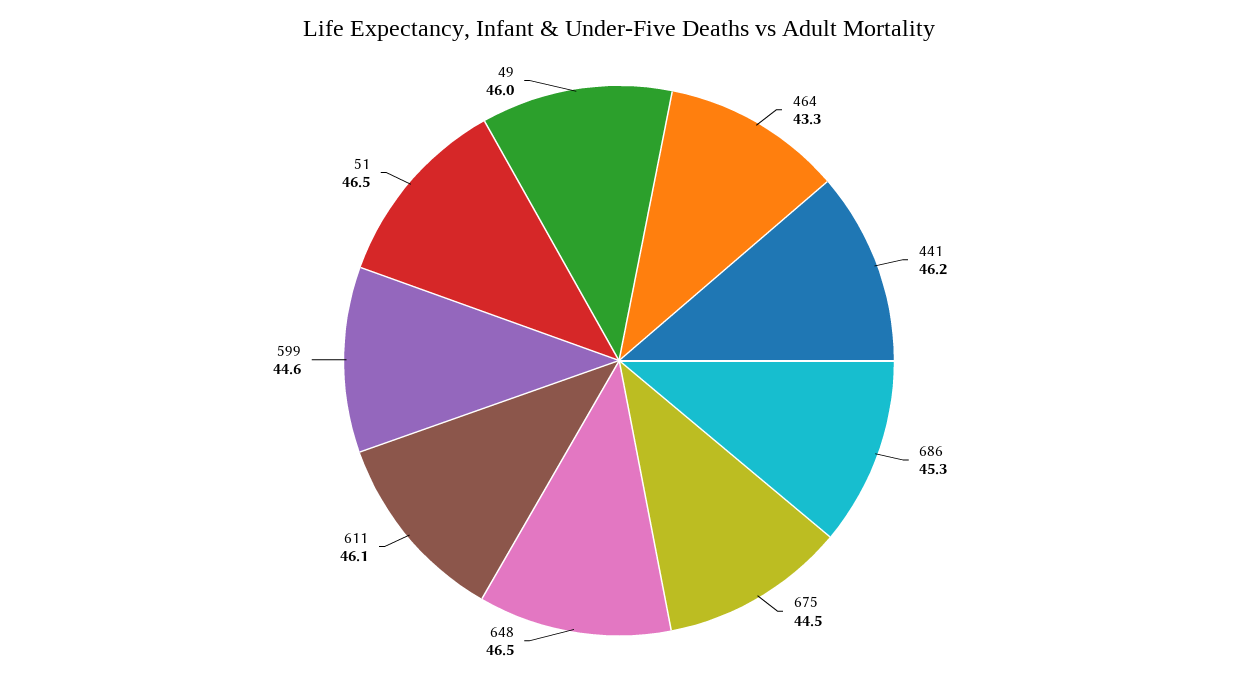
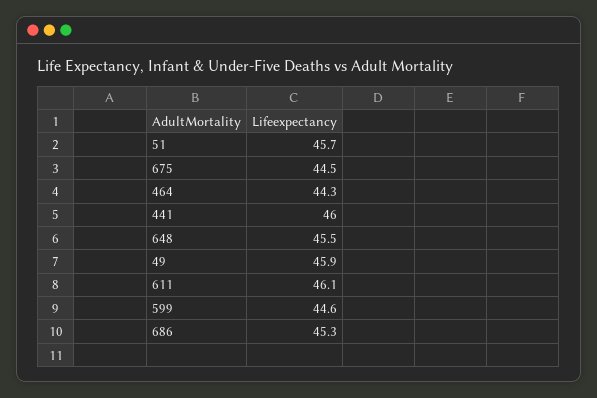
464: 43.3 -> 44.3
441: 46.2 -> 46
648: 46.5 -> 45.5
51: 46.5 -> 45.7
49: 46 -> 45.9

